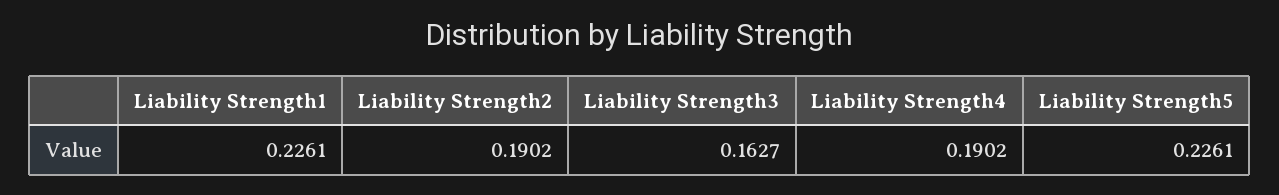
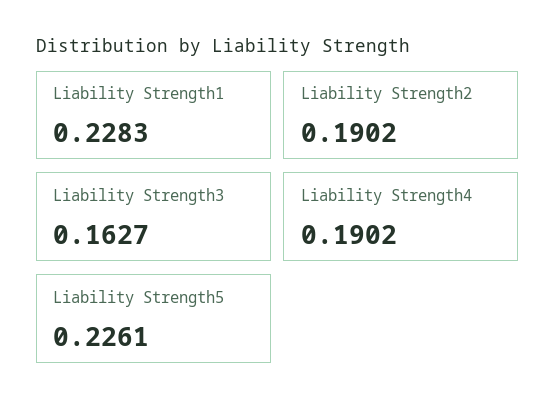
Liability Strength1: 0.2261 -> 0.2283

